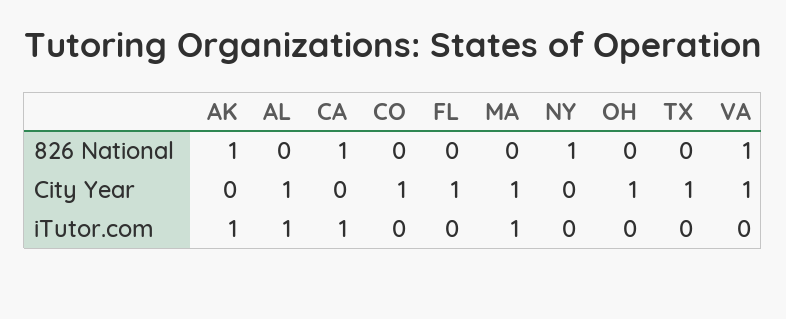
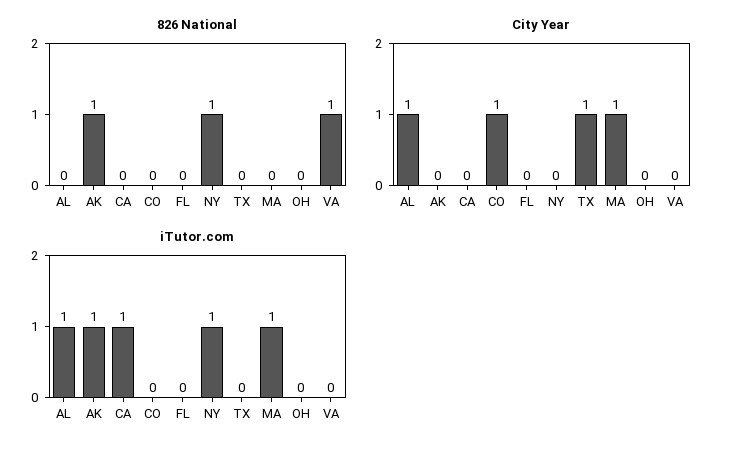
826 National, CA: 1 -> 0
City Year, FL: 1 -> 0
City Year, OH: 1 -> 0
City Year, VA: 1 -> 0
iTutor.com, NY: 0 -> 1

